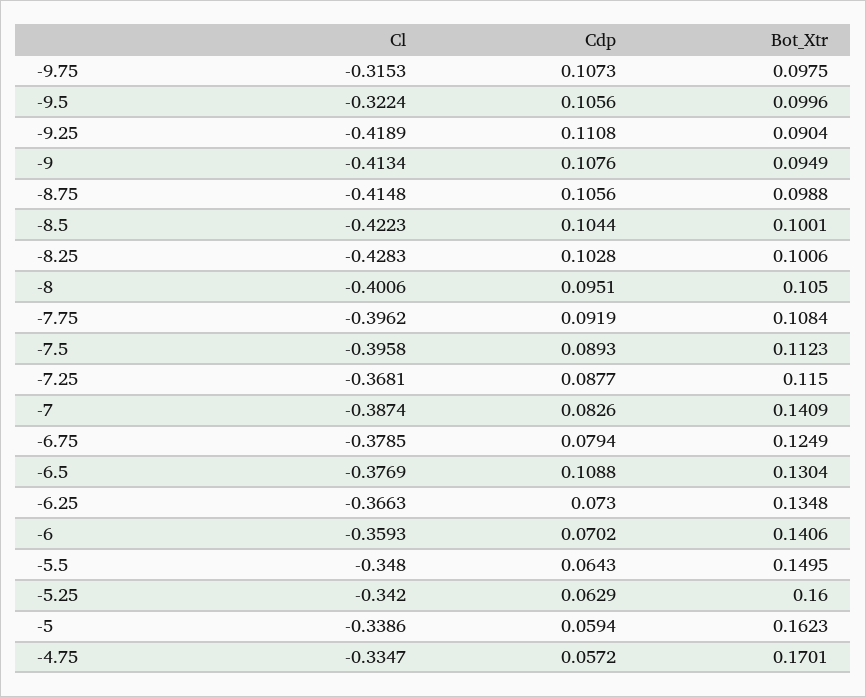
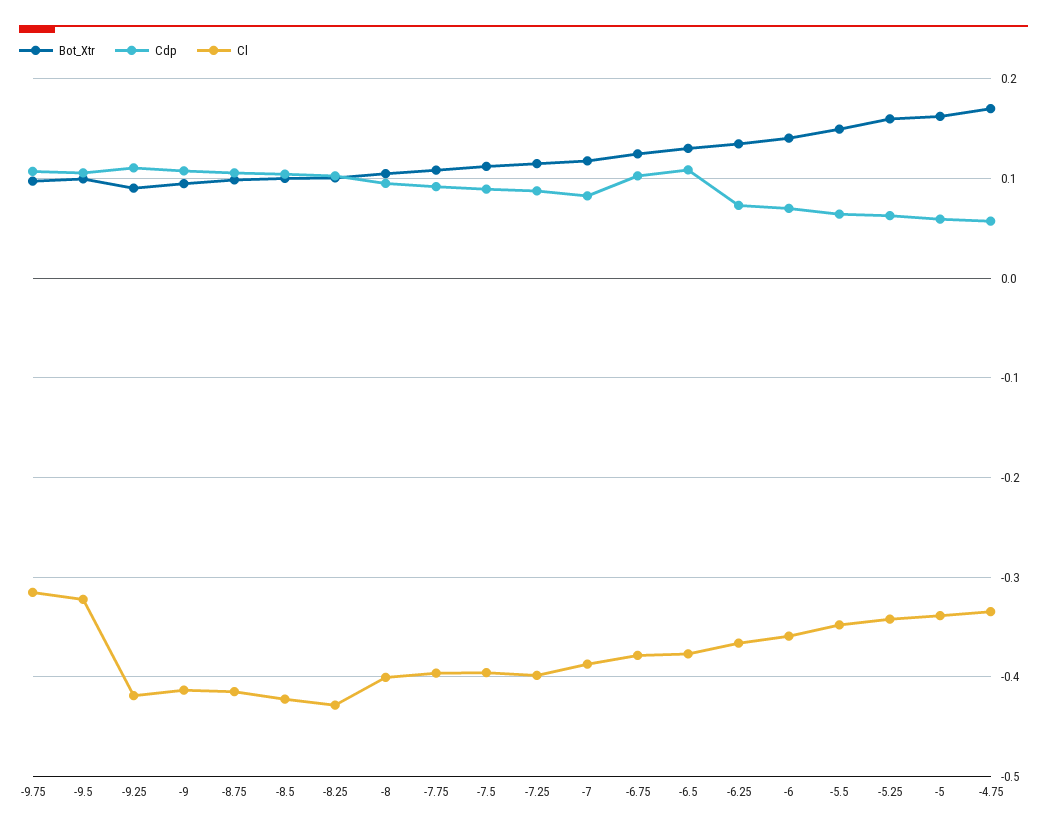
Cl, -7.25: -0.3681 -> -0.4
Bot_Xtr, -7: 0.1409 -> 0.12
Cdp, -6.75: 0.0794 -> 0.1

